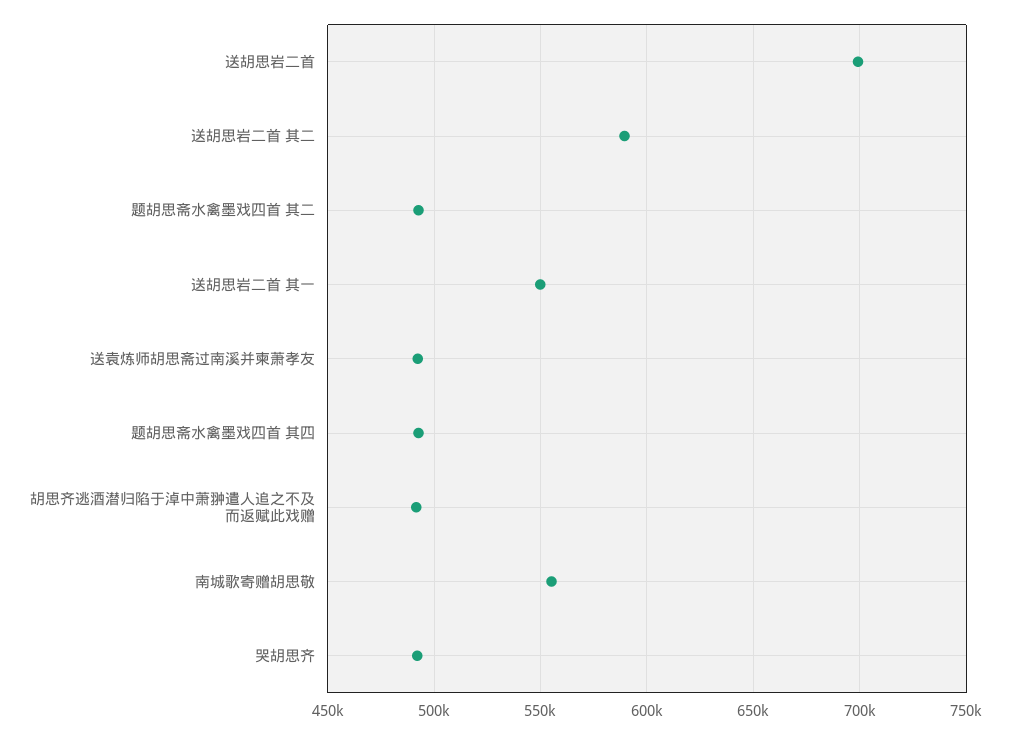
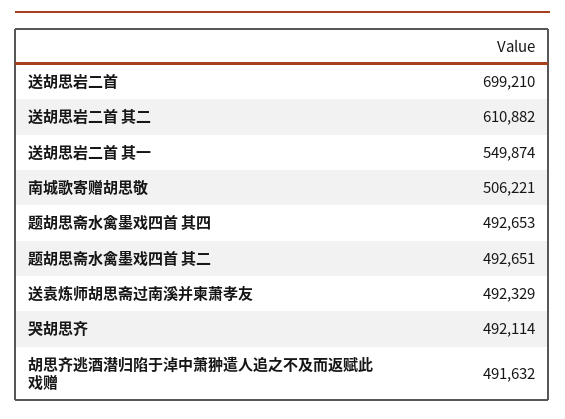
送胡思岩二首 其二: 590000 -> 610882
南城歌寄赠胡思敬: 555000 -> 506221

